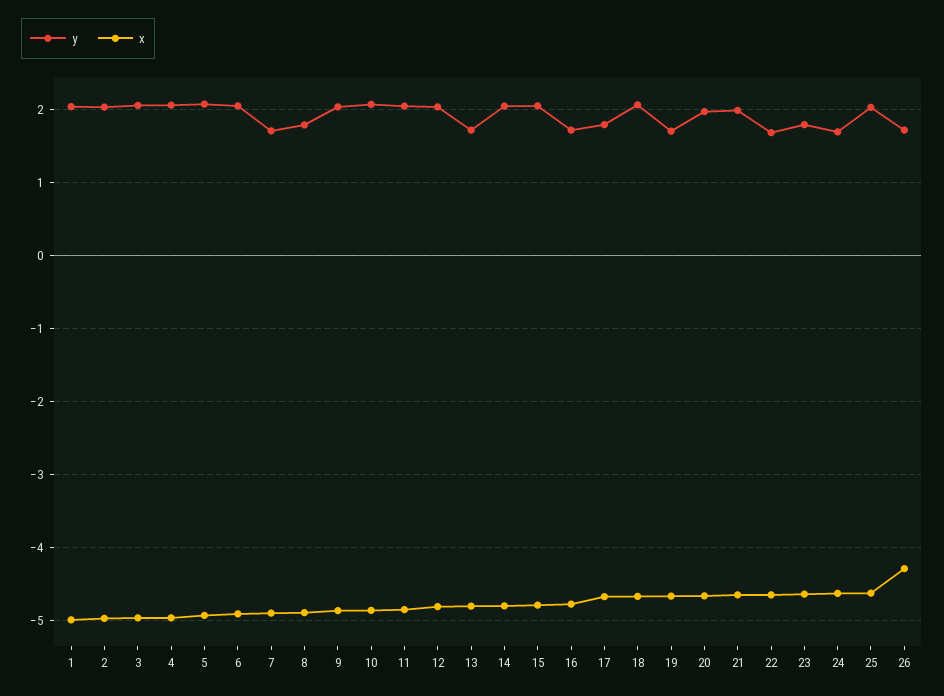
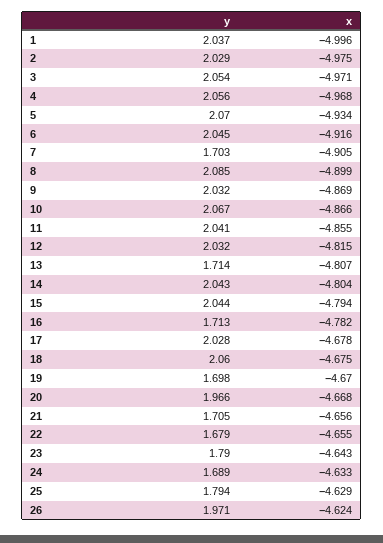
y, 8: 1.8 -> 2.085
y, 17: 1.8 -> 2.028
y, 21: 2 -> 1.705
y, 25: 2 -> 1.794
y, 26: 1.7 -> 1.971
x, 26: -4.3 -> -4.624

